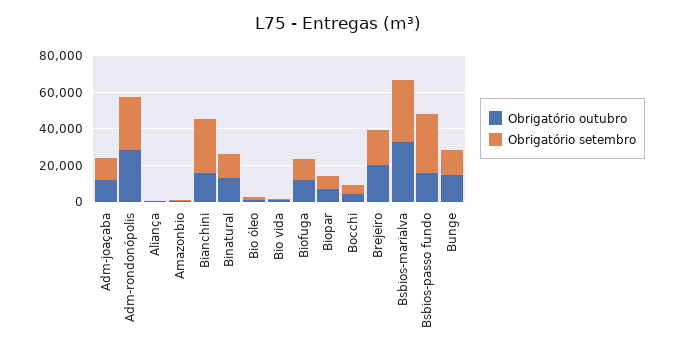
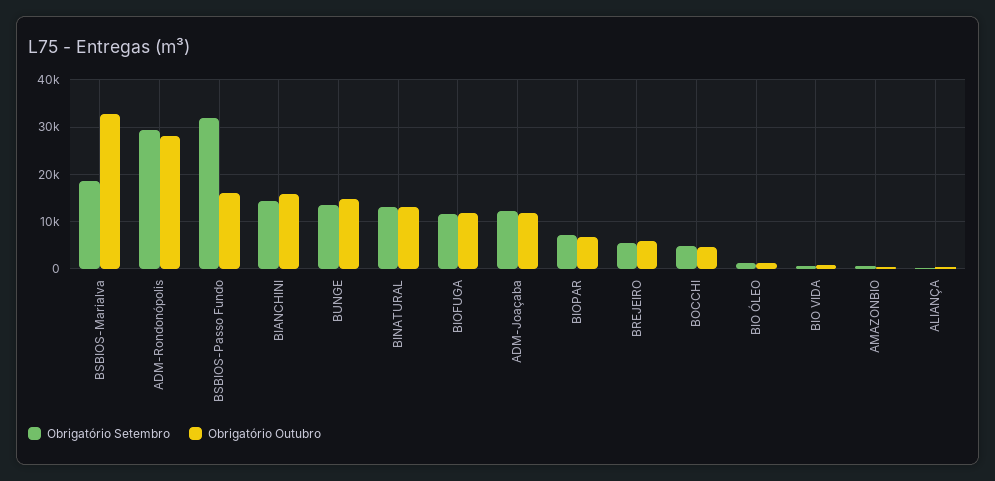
Obrigatório setembro, Bianchini: 30000 -> 14000
Obrigatório outubro, Brejeiro: 20000 -> 6000
Obrigatório setembro, Brejeiro: 20000 -> 6000
Obrigatório setembro, Bsbios-marialva: 35000 -> 18000

